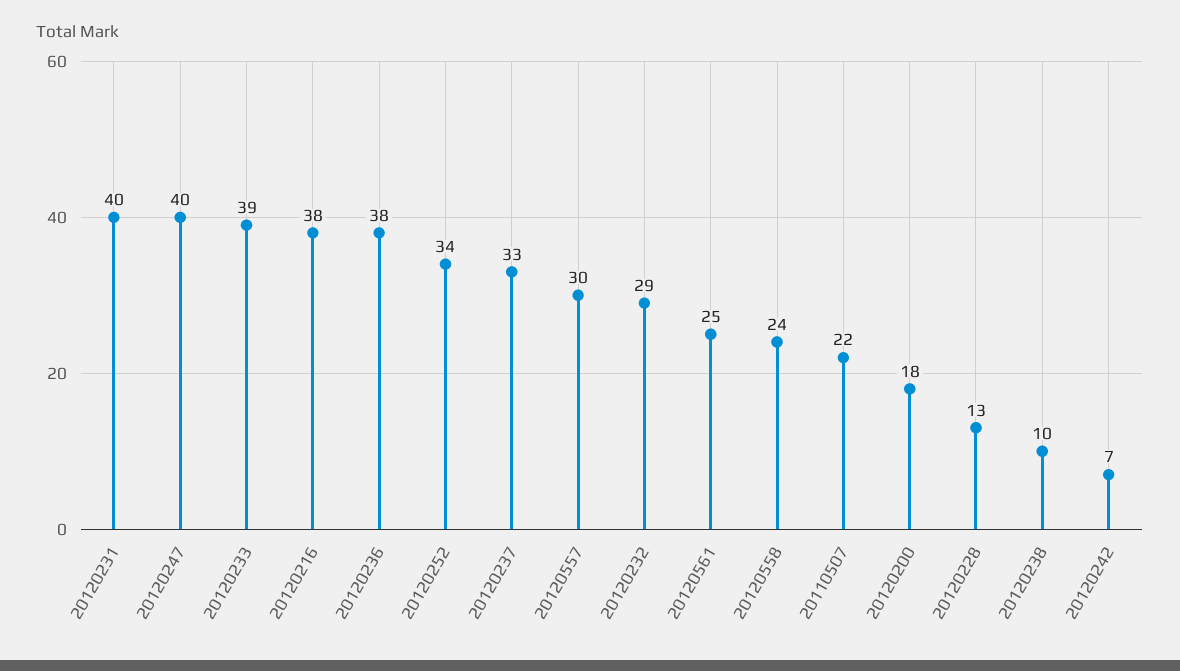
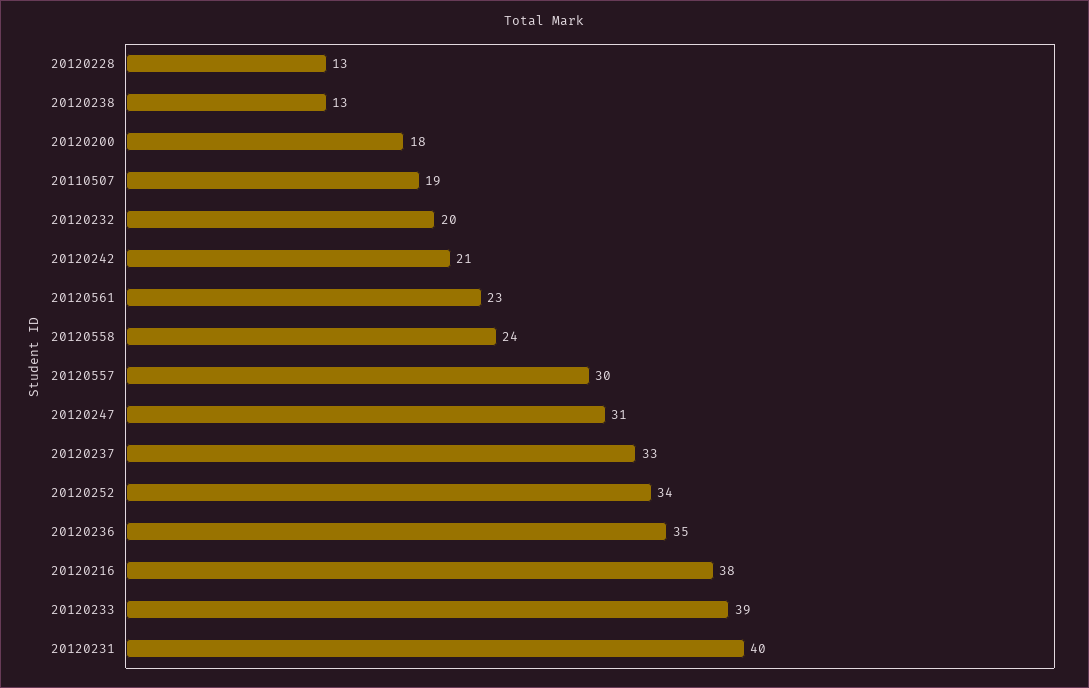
20120247: 40 -> 31
20120236: 38 -> 35
20120232: 29 -> 20
20120561: 25 -> 23
20110507: 22 -> 19
20120238: 10 -> 13
20120242: 7 -> 21

